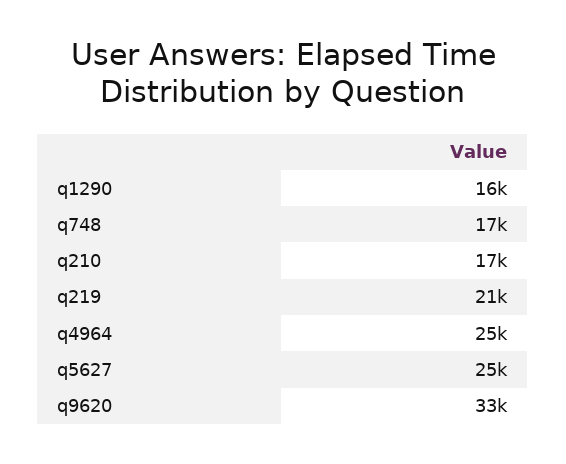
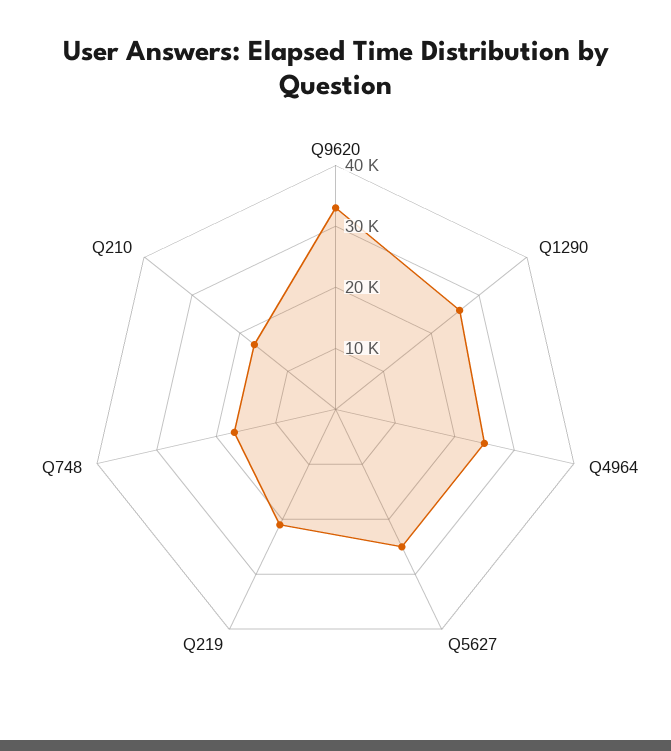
q1290: 16000 -> 26000

